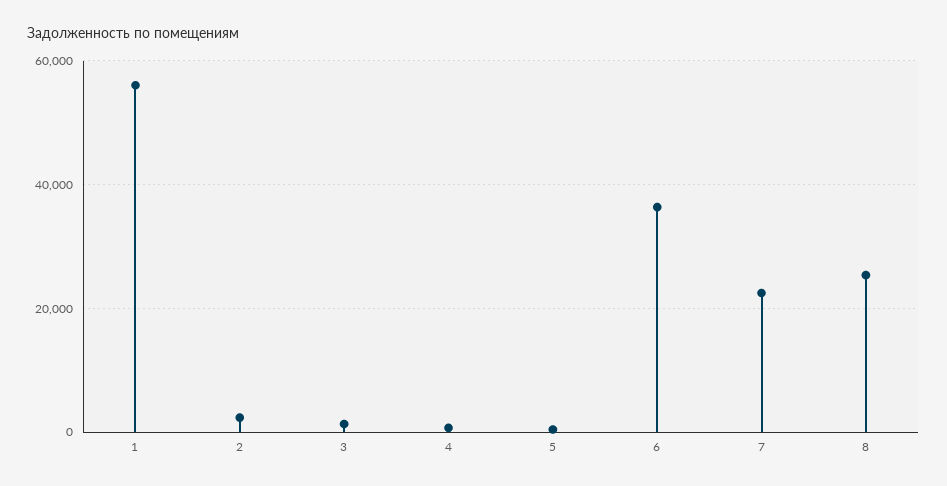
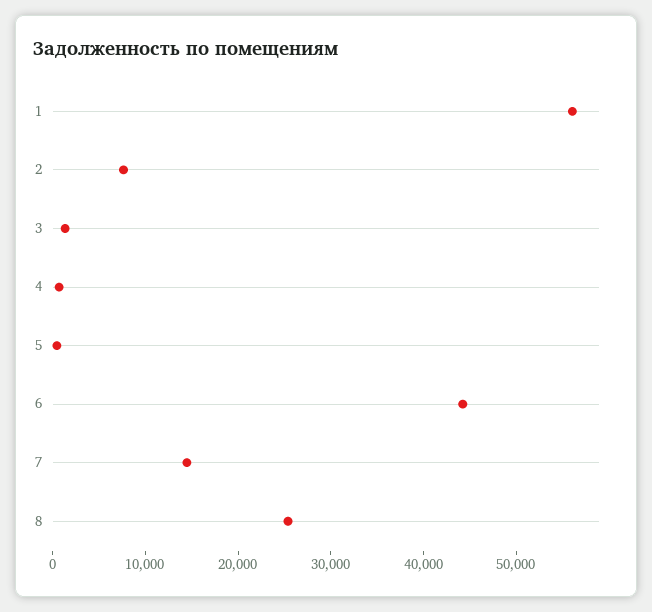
2: 2000 -> 8000
6: 36000 -> 44000
7: 22000 -> 14000

